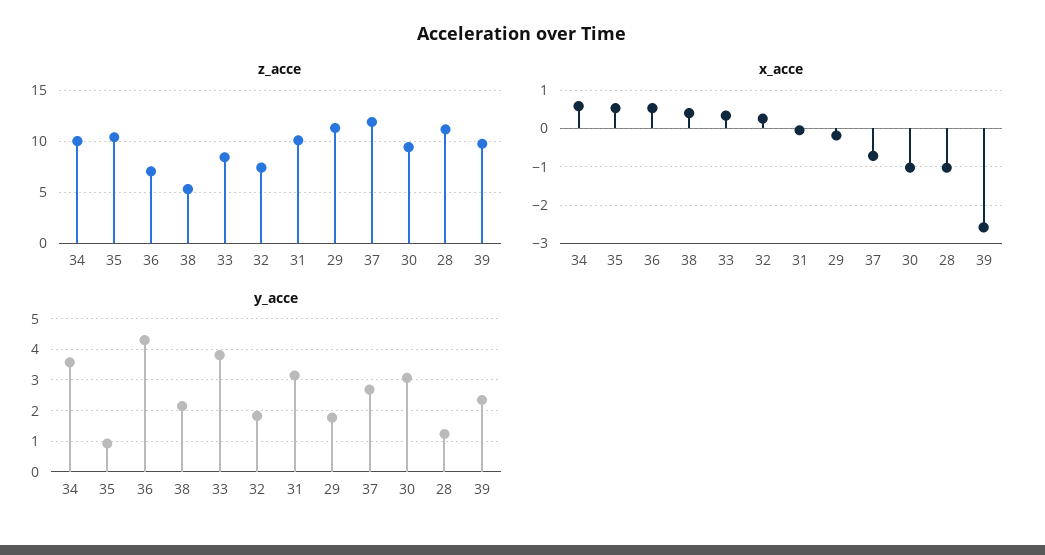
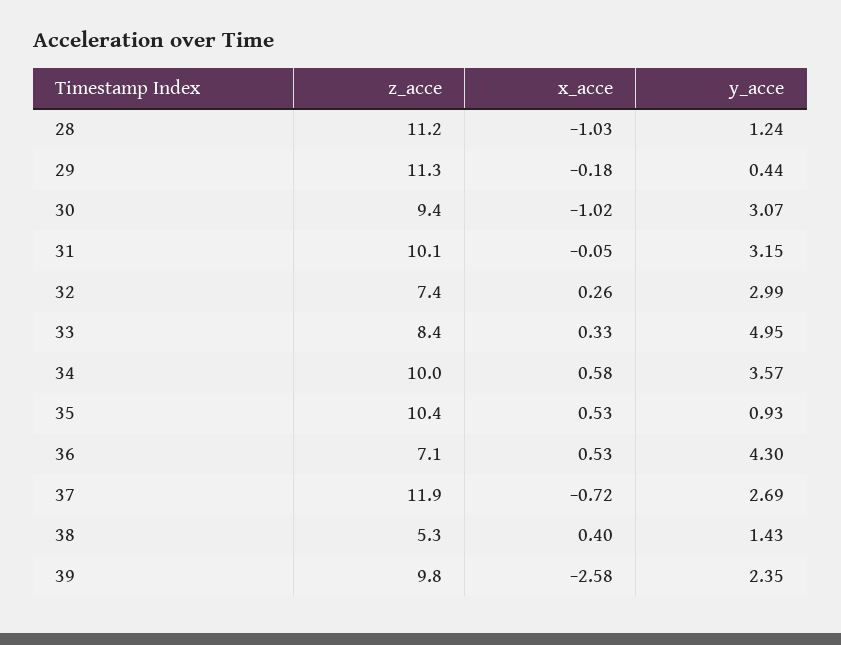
y_acce, 38: 2.2 -> 1.43
y_acce, 33: 3.8 -> 4.95
y_acce, 32: 1.8 -> 2.99
y_acce, 29: 1.8 -> 0.44

